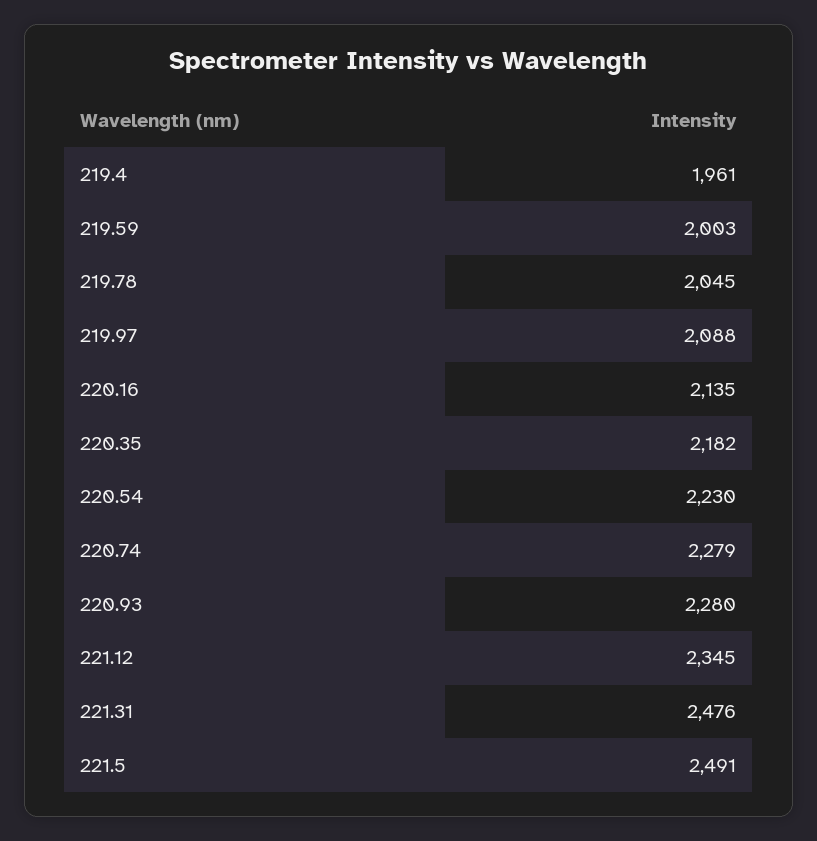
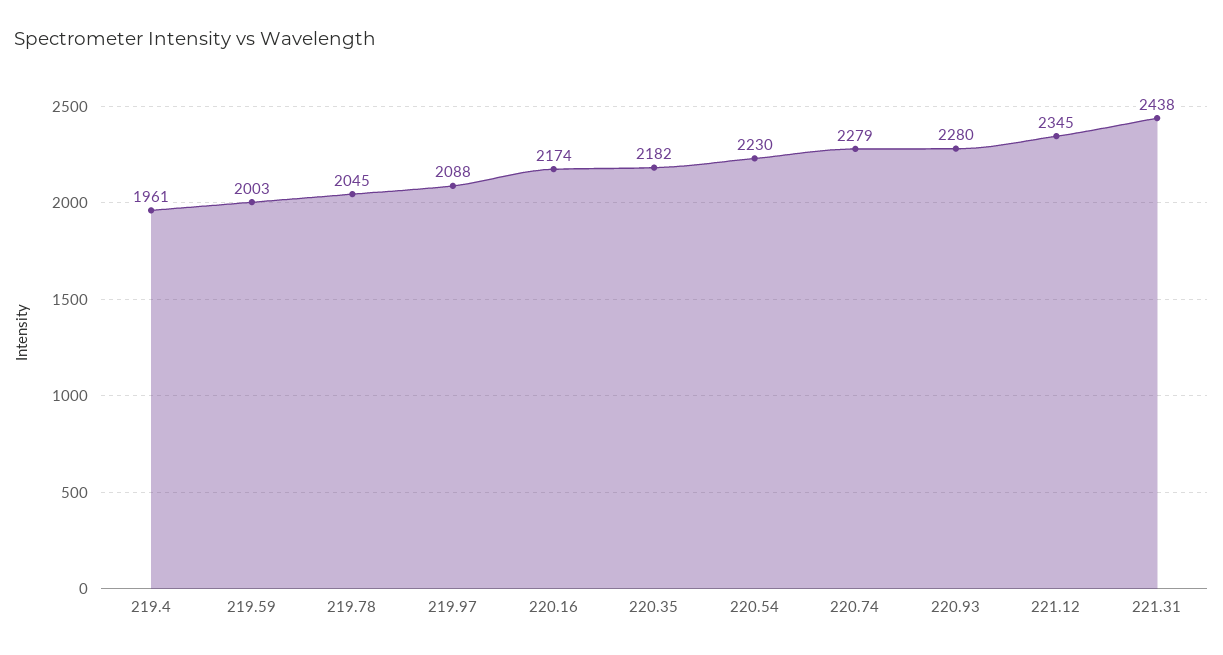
220.16: 2135 -> 2174
221.31: 2476 -> 2438
221.5: 2491 -> none

